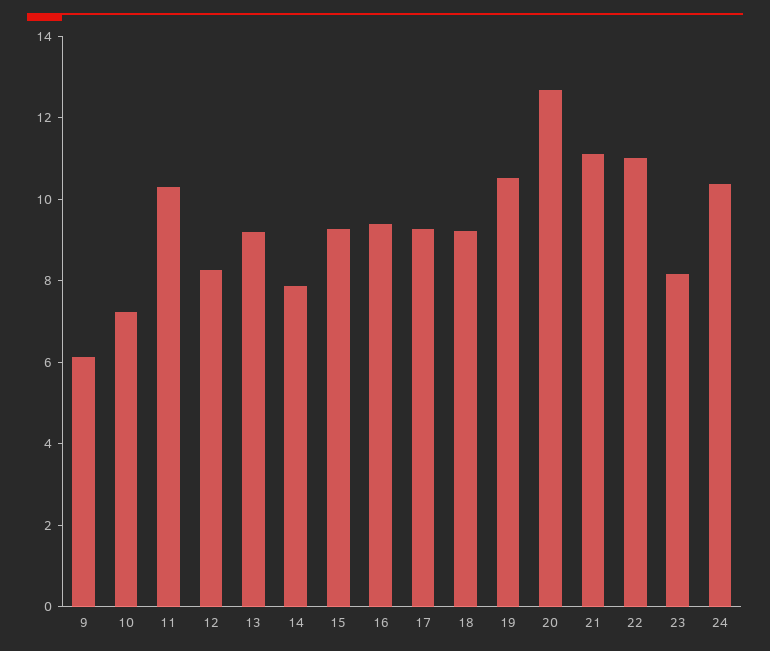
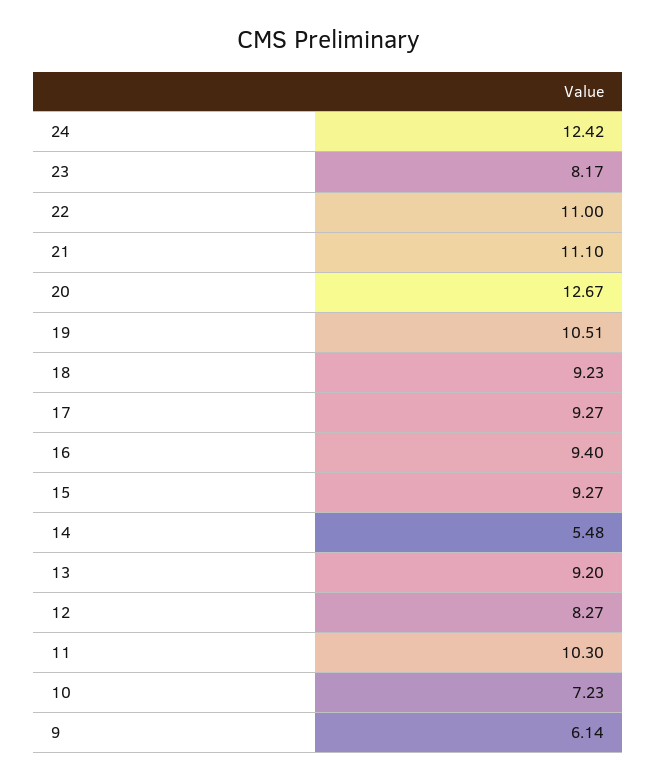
14: 8 -> 5.48
24: 10.5 -> 12.42

